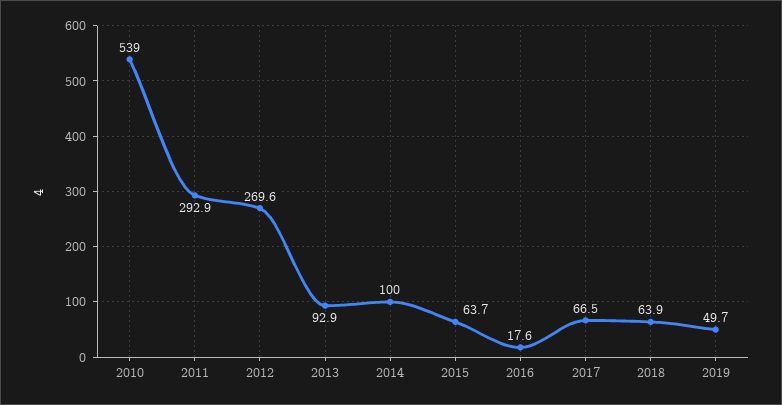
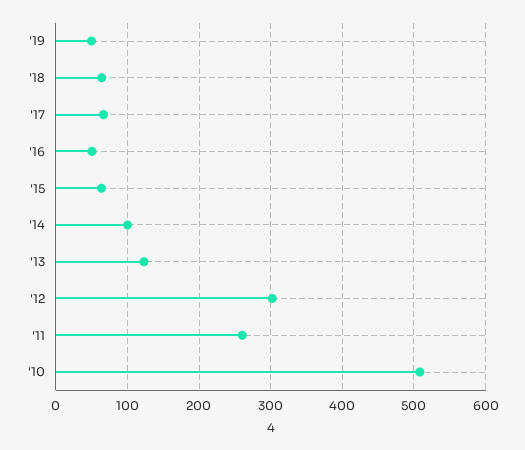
2010: 539 -> 510
2011: 292.9 -> 260
2012: 269.6 -> 300
2013: 92.9 -> 120
2016: 17.6 -> 50

